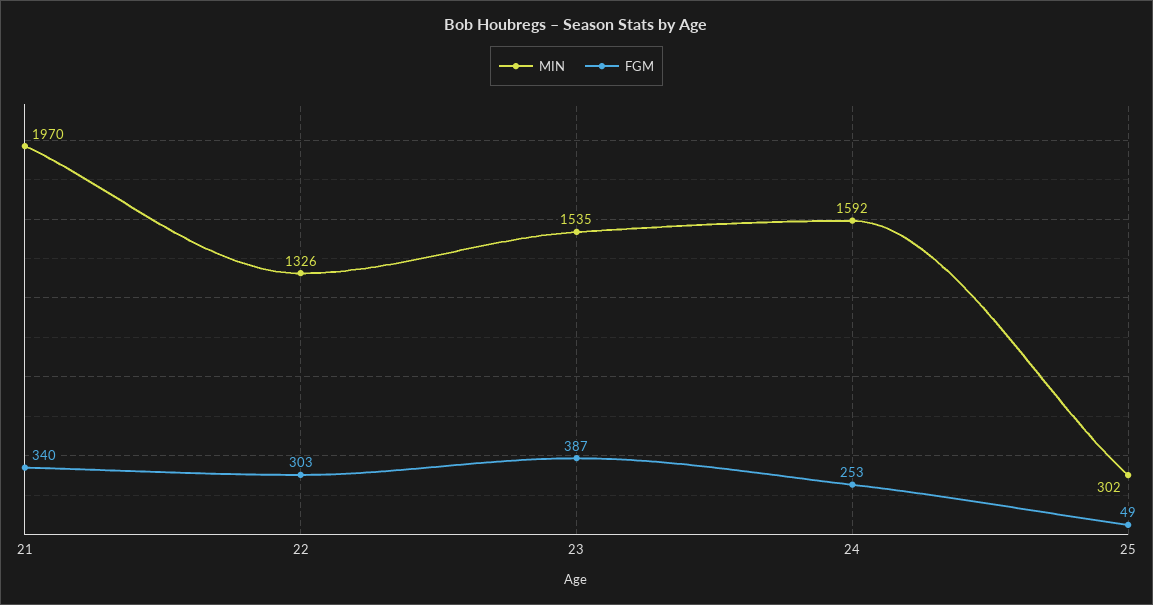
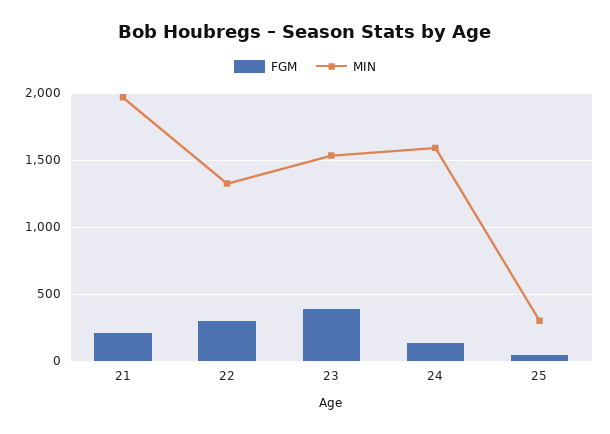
FGM, 21: 340 -> 200
FGM, 24: 253 -> 150

